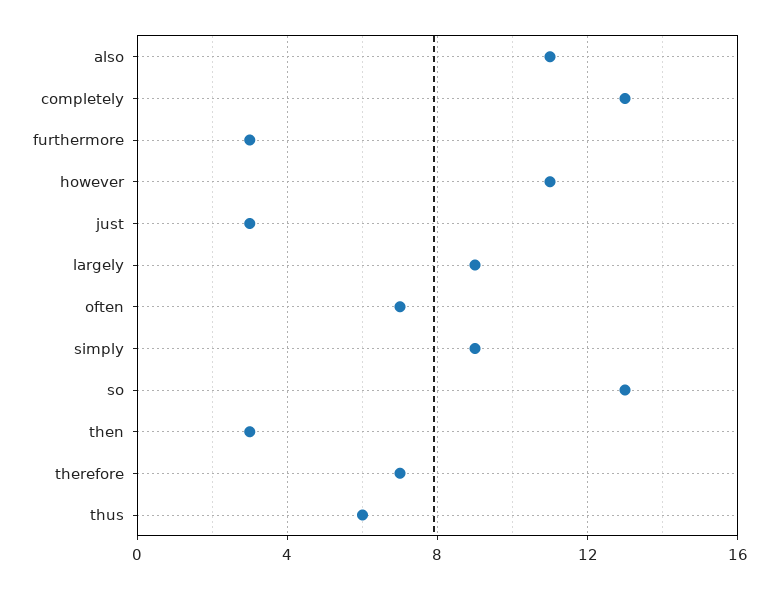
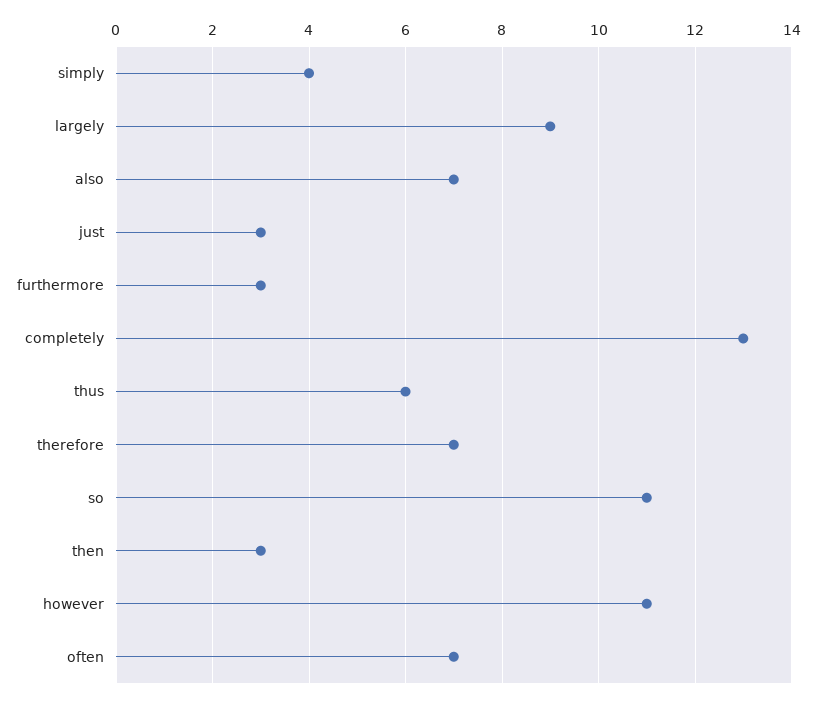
also: 11 -> 7
simply: 9 -> 4
so: 13 -> 11

